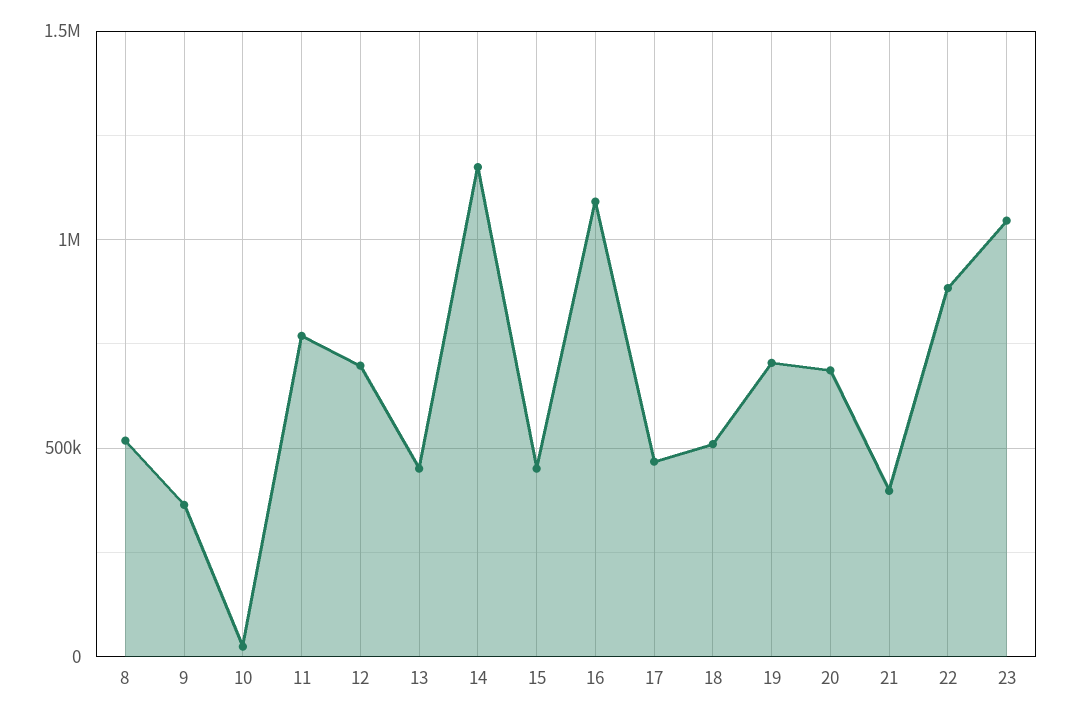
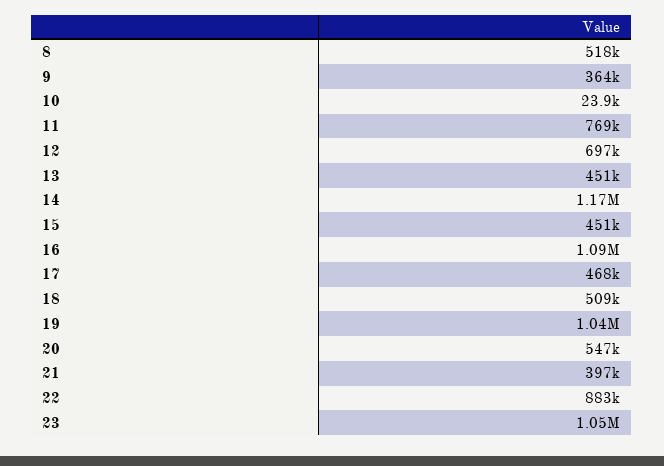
19: 700000 -> 1040000
20: 700000 -> 547000

